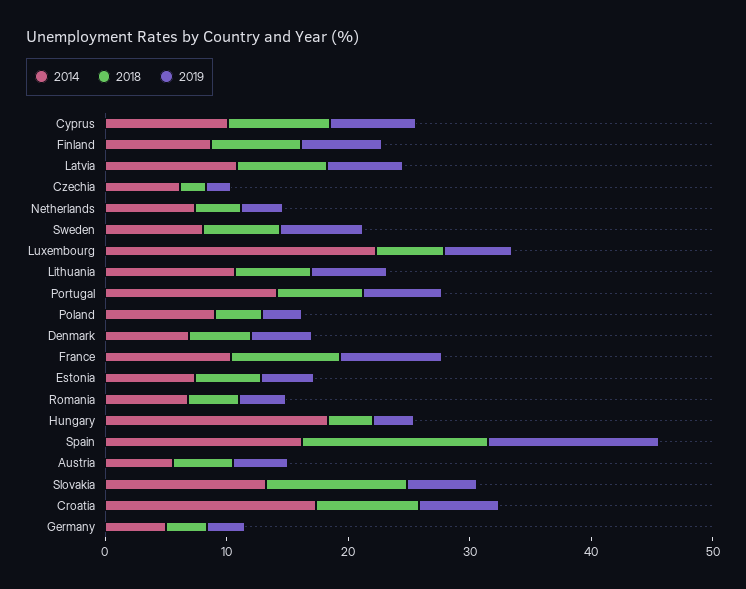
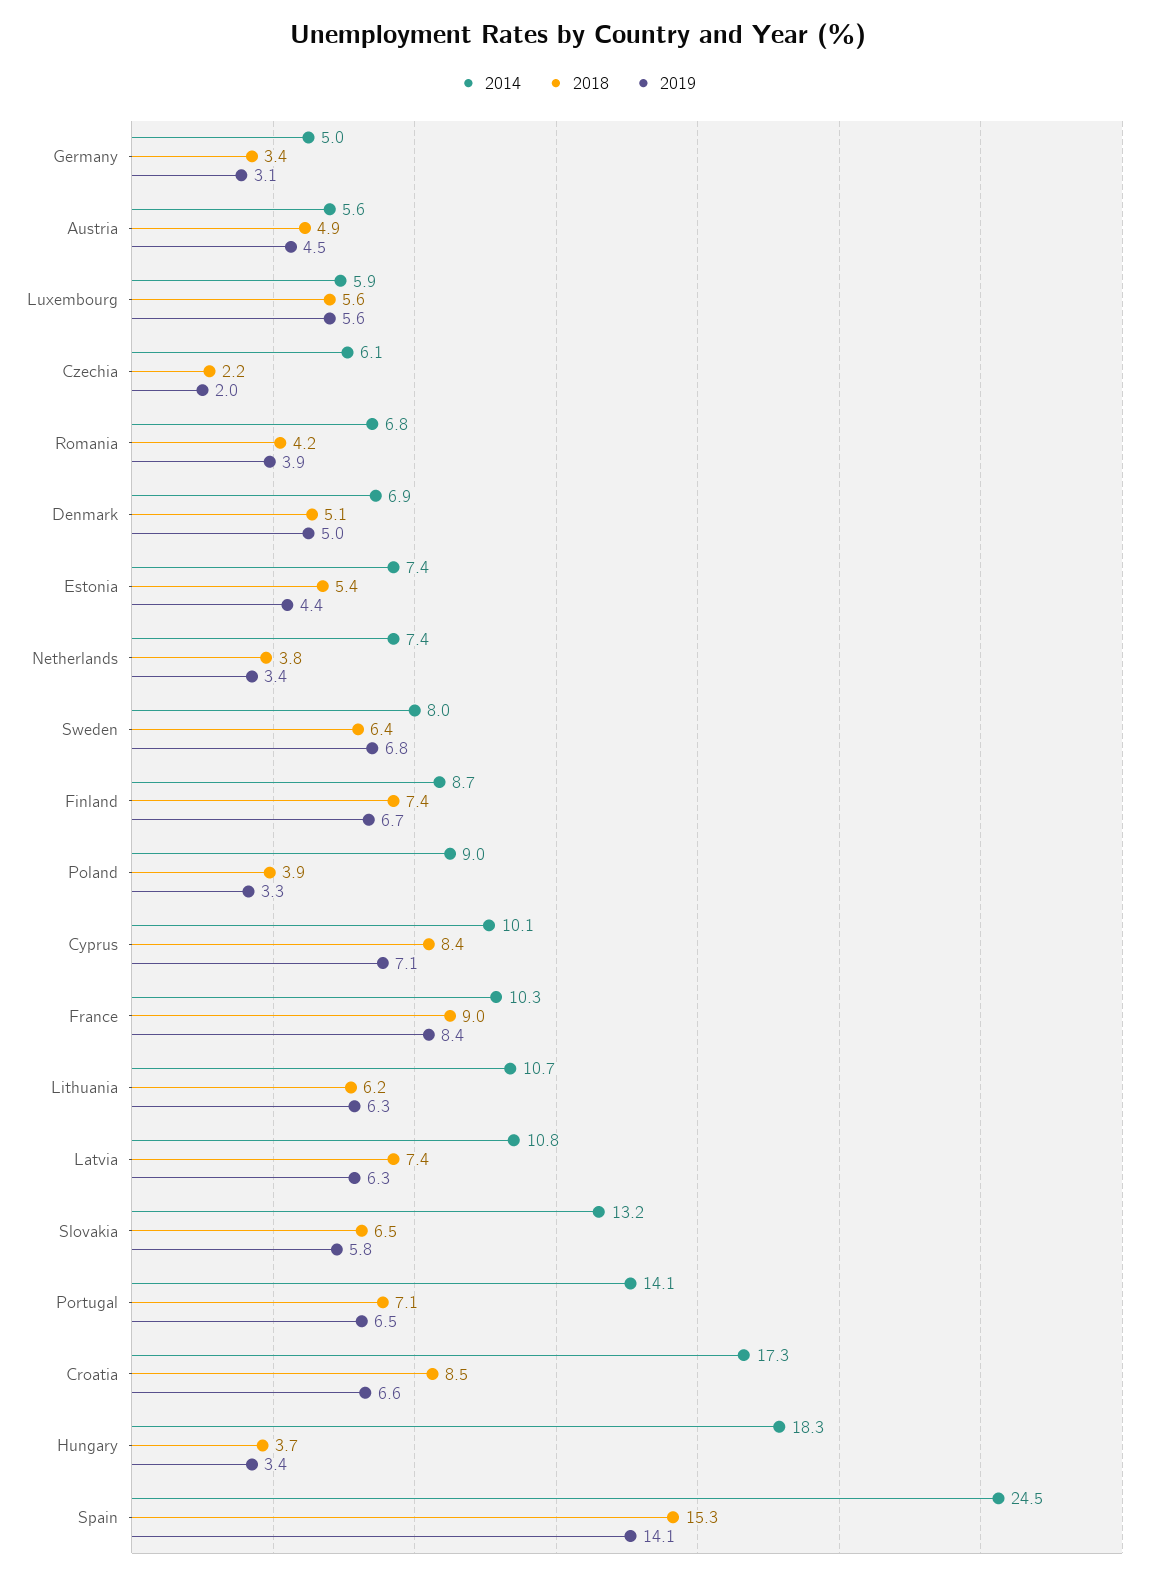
2014, Luxembourg: 22 -> 5.9
2014, Spain: 16 -> 24.5
2018, Slovakia: 12 -> 6.5

